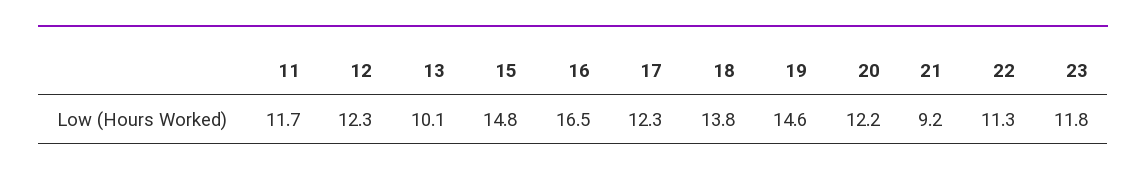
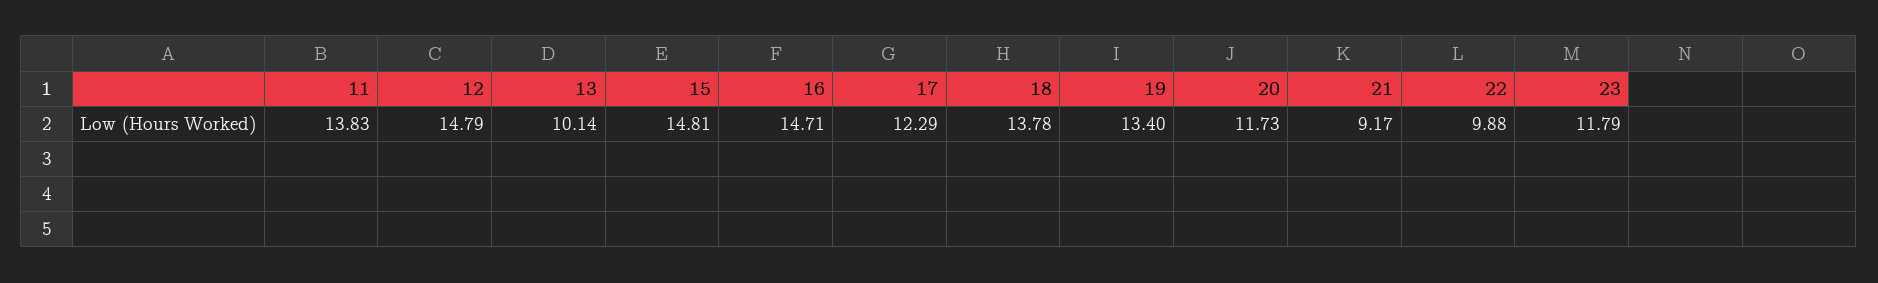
11: 11.7 -> 13.83
12: 12.3 -> 14.79
16: 16.5 -> 14.71
19: 14.6 -> 13.4
20: 12.2 -> 11.73
22: 11.3 -> 9.88

